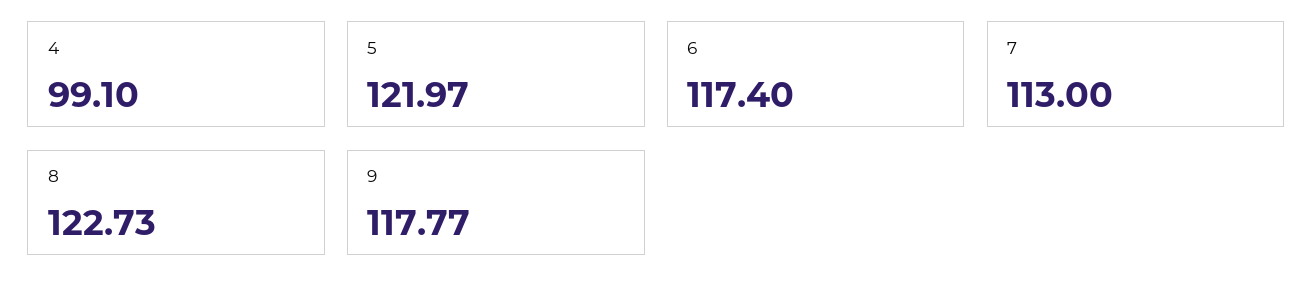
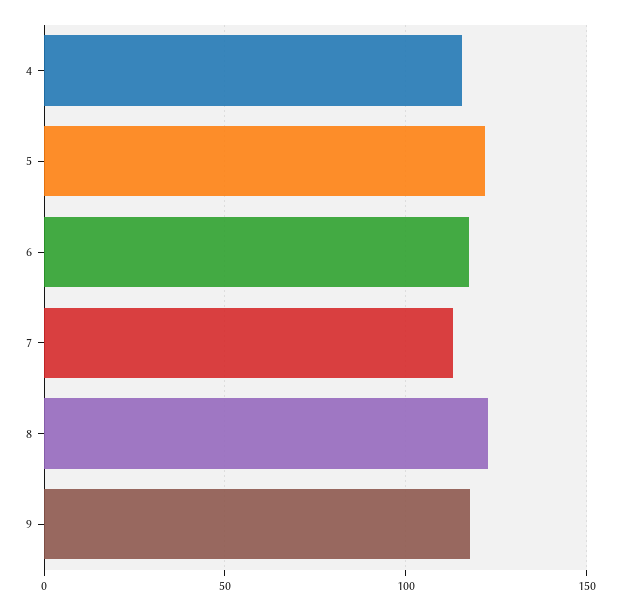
4: 99.1 -> 115

